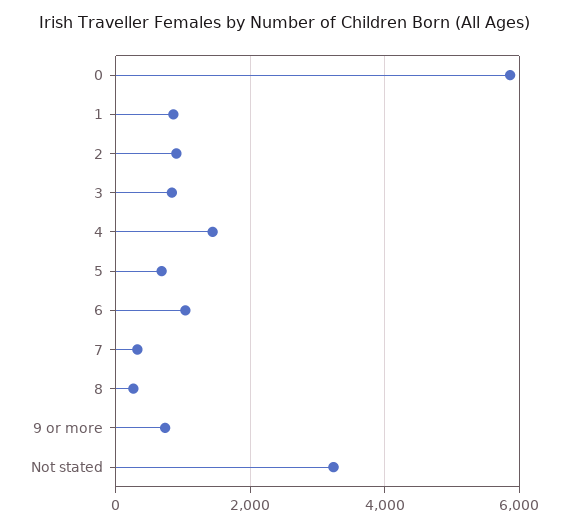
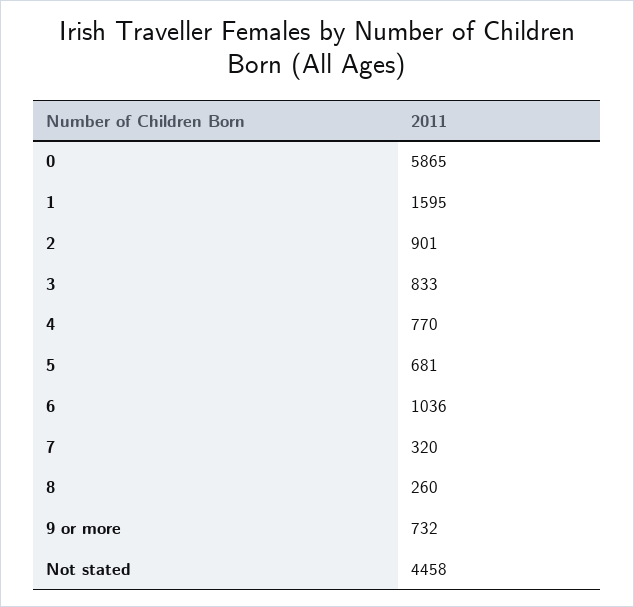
1: 800 -> 1595
4: 1400 -> 770
Not stated: 3200 -> 4458

